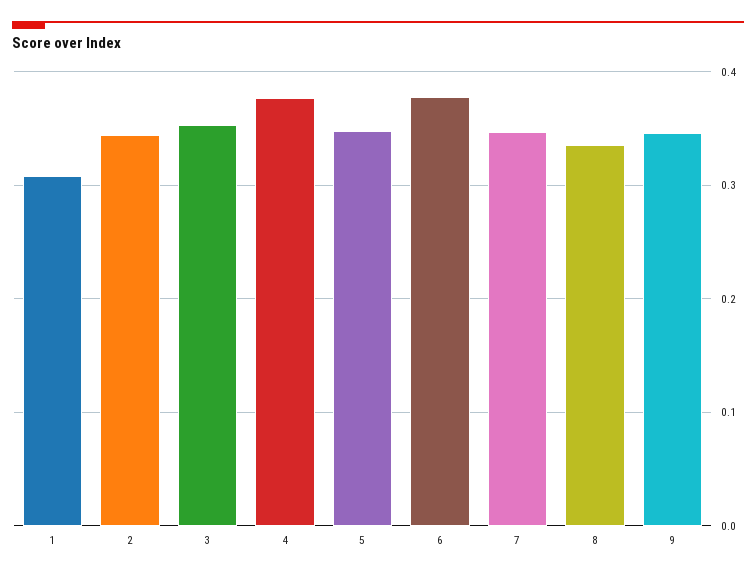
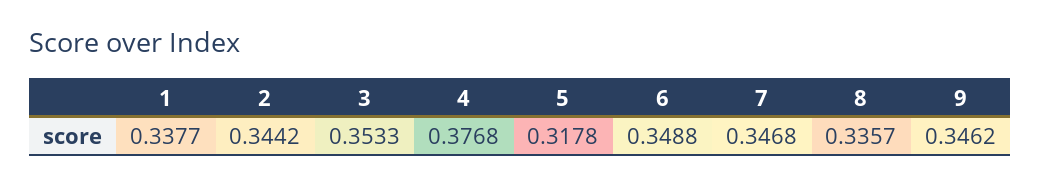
1: 0.31 -> 0.3377
5: 0.35 -> 0.3178
6: 0.38 -> 0.3488

